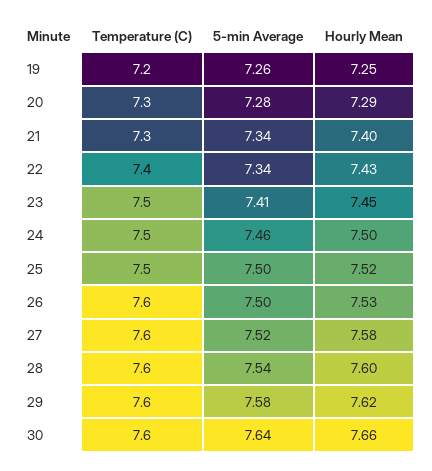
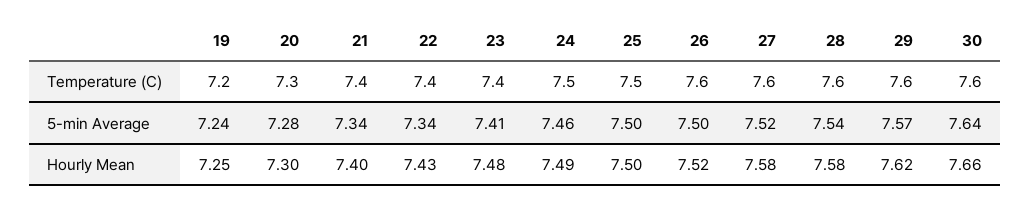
5-min Average, 19: 7.26 -> 7.24
Hourly Mean, 20: 7.29 -> 7.3
Temperature (C), 21: 7.3 -> 7.4
Temperature (C), 23: 7.5 -> 7.4
Hourly Mean, 23: 7.45 -> 7.48
Hourly Mean, 24: 7.5 -> 7.49
Hourly Mean, 25: 7.52 -> 7.5
Hourly Mean, 26: 7.53 -> 7.52
Hourly Mean, 28: 7.6 -> 7.58
5-min Average, 29: 7.58 -> 7.57

